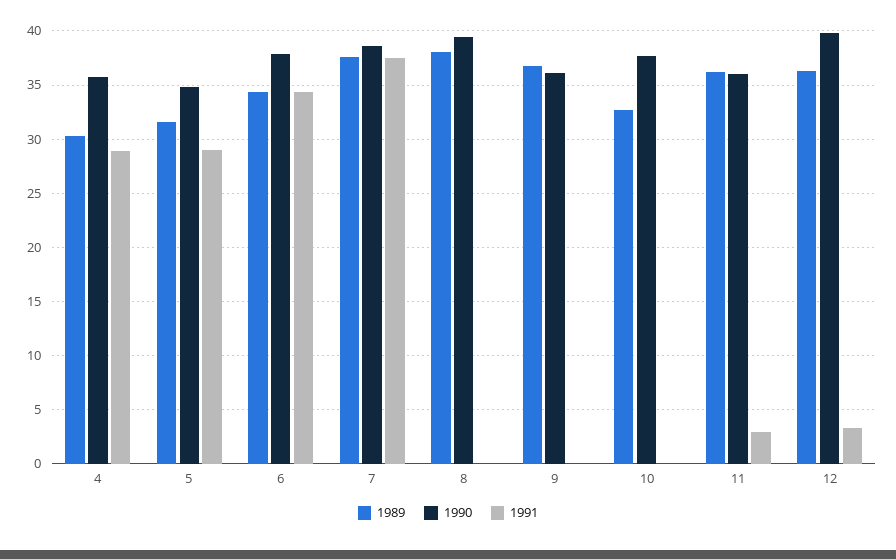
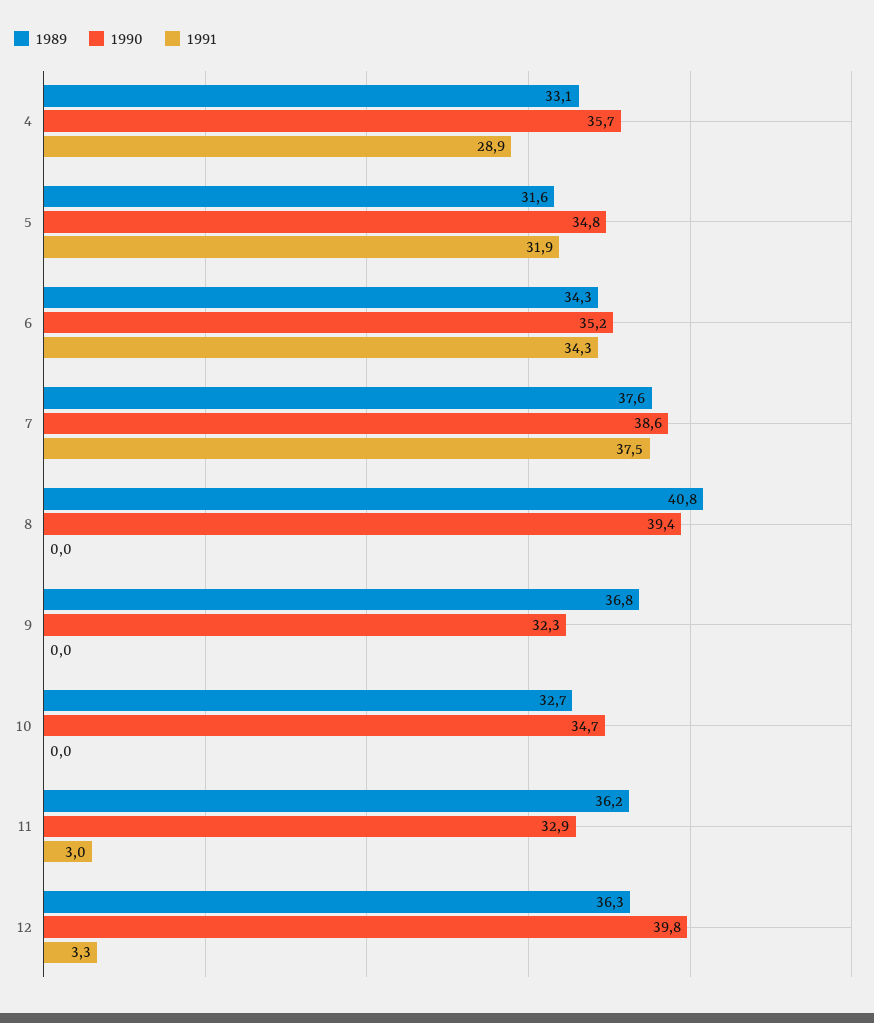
1989, 4: 30 -> 33.1
1991, 5: 29 -> 31.9
1990, 6: 38 -> 35.2
1989, 8: 38 -> 40.8
1990, 9: 36 -> 32.3
1990, 10: 38 -> 34.7
1990, 11: 36 -> 32.9

